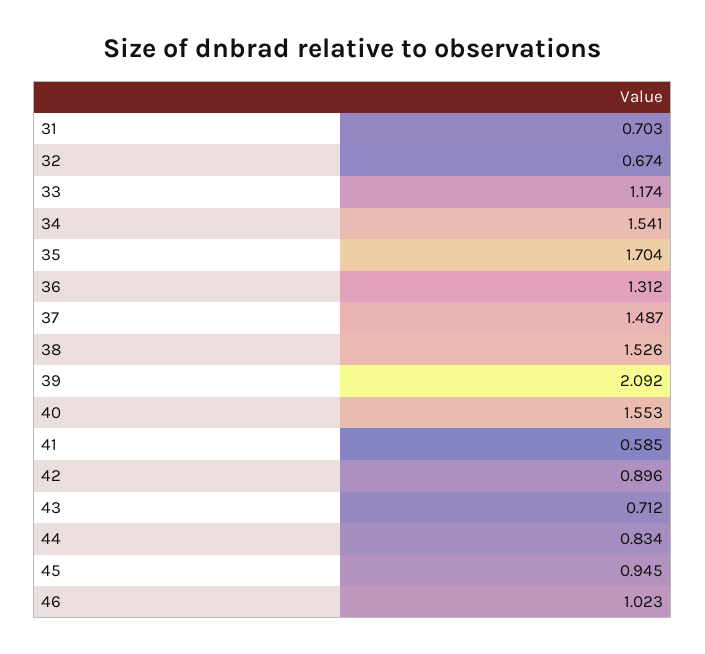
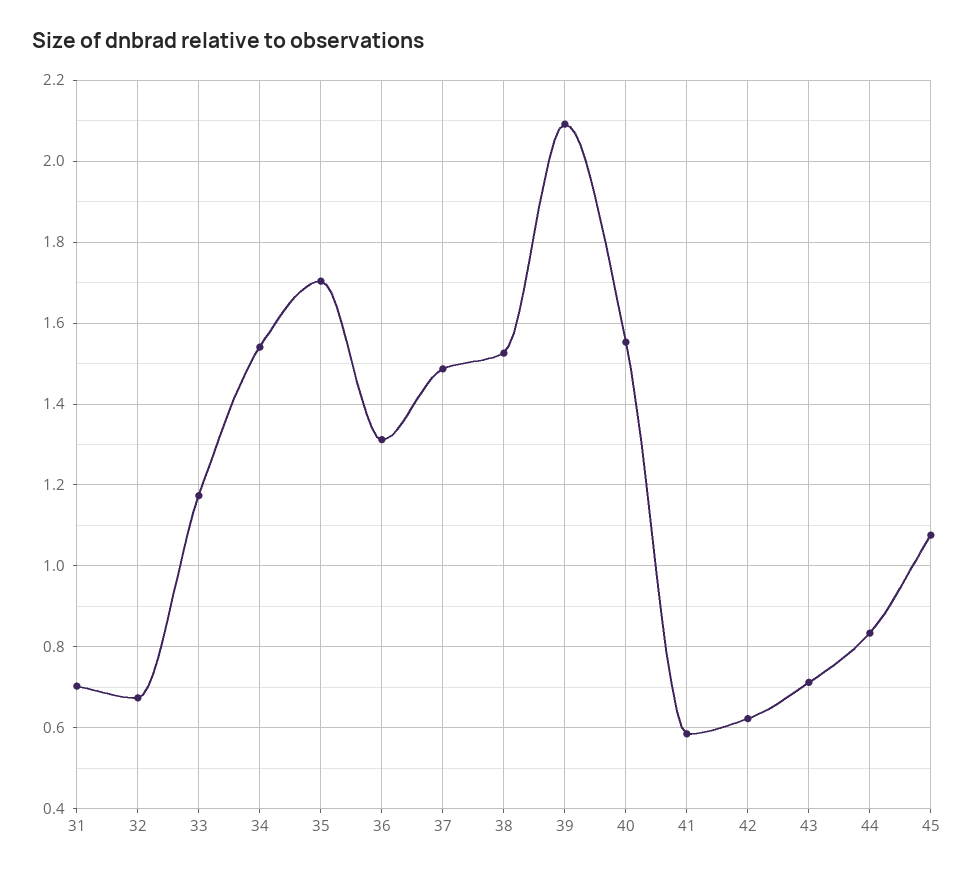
42: 0.896 -> 0.62
45: 0.945 -> 1.08
46: 1.023 -> none

